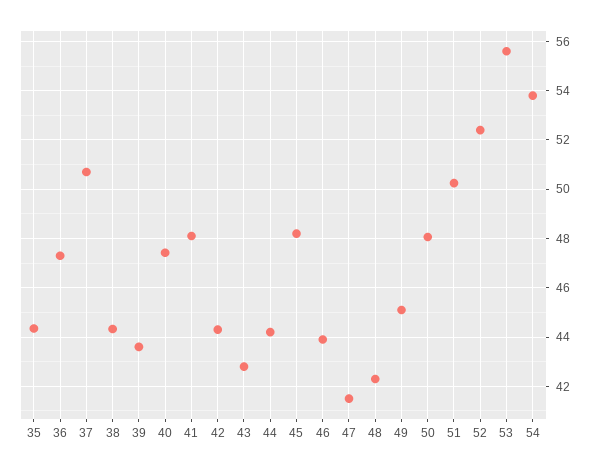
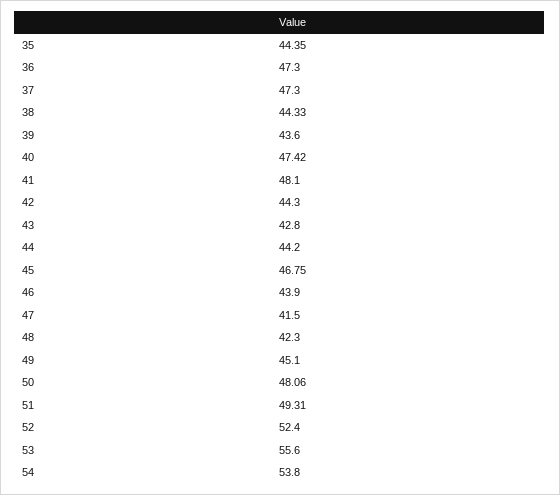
37: 50.75 -> 47.3
45: 48.25 -> 46.75
51: 50.25 -> 49.31

